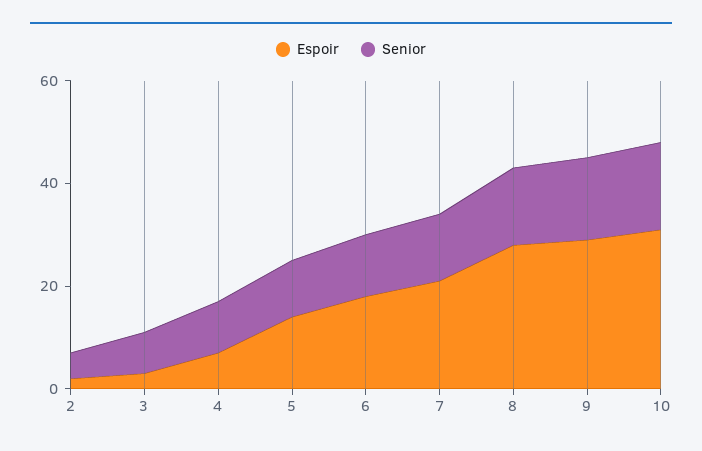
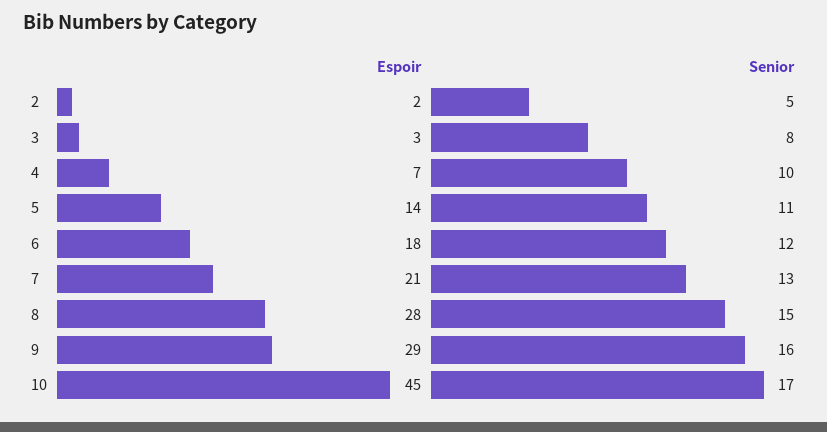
Espoir, 10: 30 -> 45

